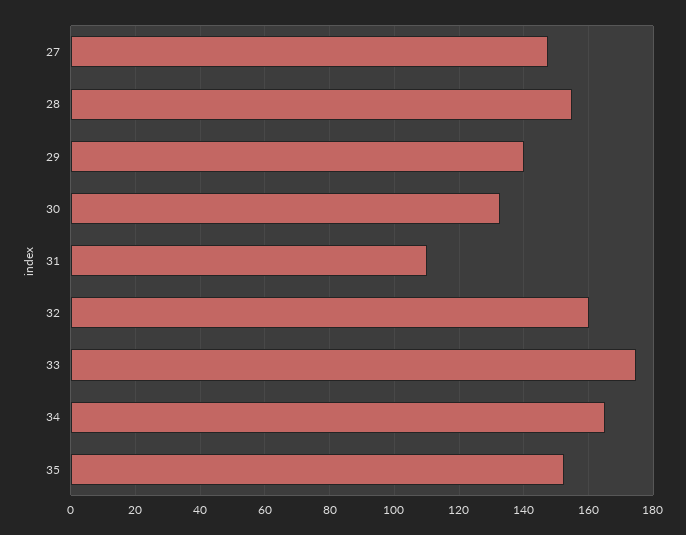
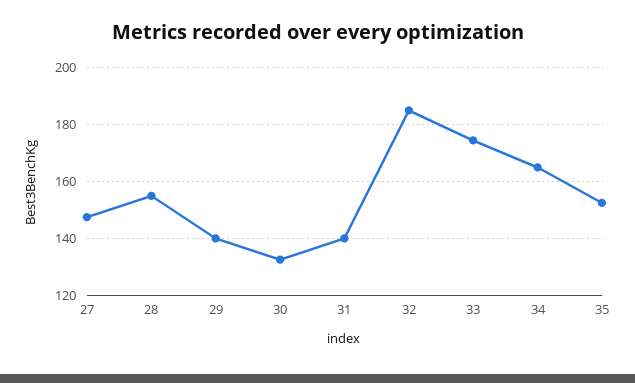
31: 110 -> 140
32: 160 -> 185

